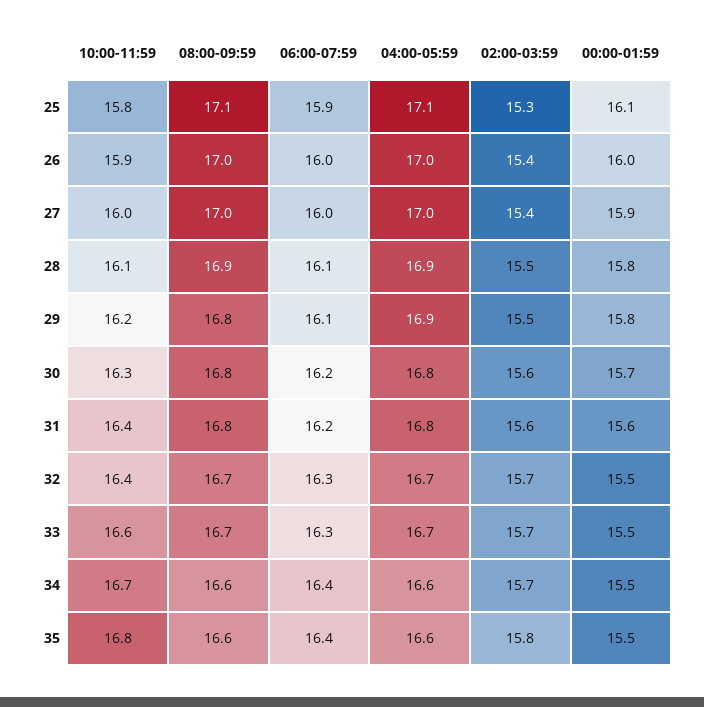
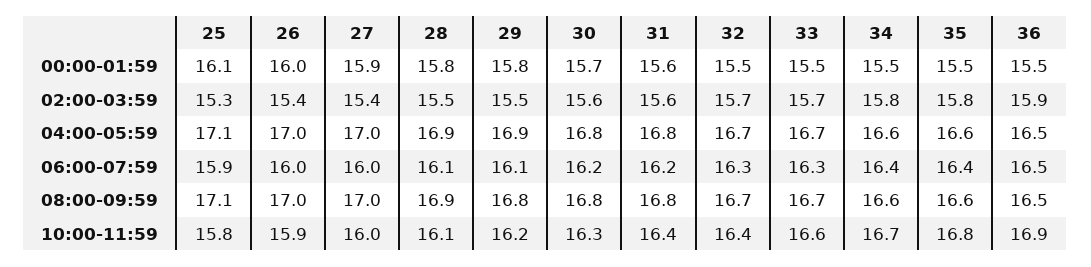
02:00-03:59, 34: 15.7 -> 15.8
00:00-01:59, 36: none -> 15.5
02:00-03:59, 36: none -> 15.9
04:00-05:59, 36: none -> 16.5
06:00-07:59, 36: none -> 16.5
08:00-09:59, 36: none -> 16.5
10:00-11:59, 36: none -> 16.9

